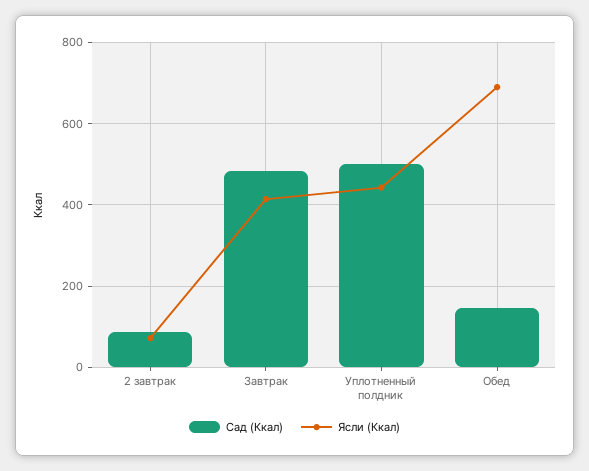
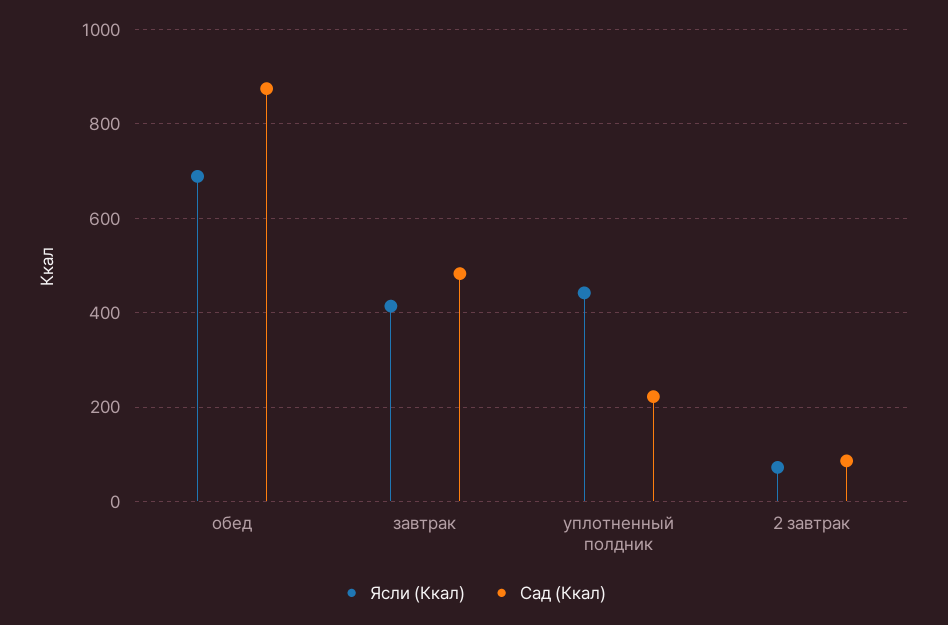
Сад (Ккал), Уплотненный полдник: 500 -> 220
Сад (Ккал), Обед: 140 -> 880

